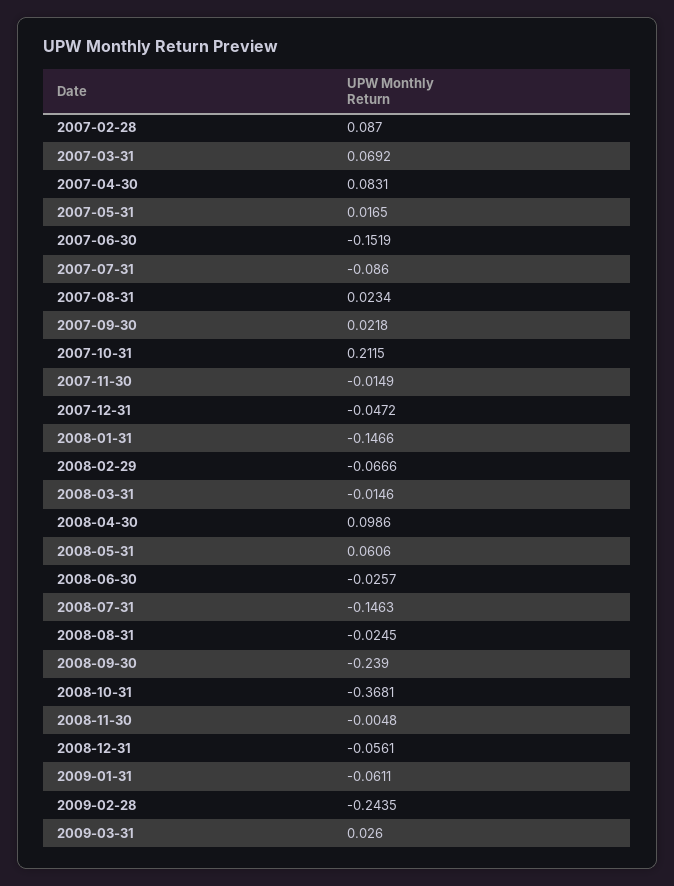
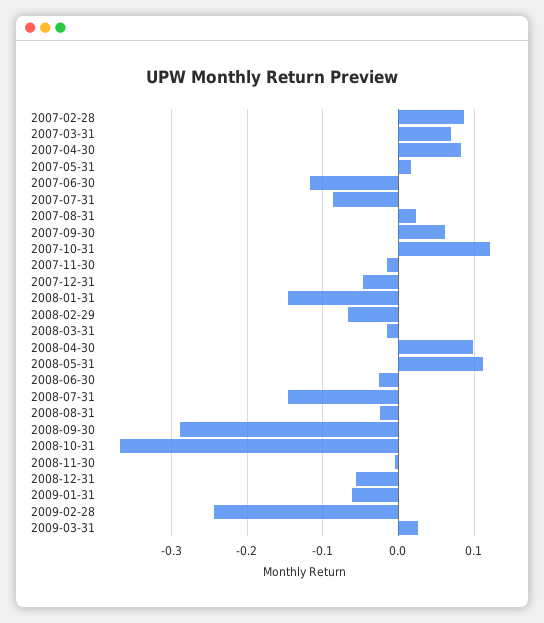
2007-06-30: -0.1519 -> -0.12
2007-09-30: 0.0218 -> 0.06
2007-10-31: 0.2115 -> 0.12
2008-05-31: 0.0606 -> 0.11
2008-09-30: -0.239 -> -0.29

